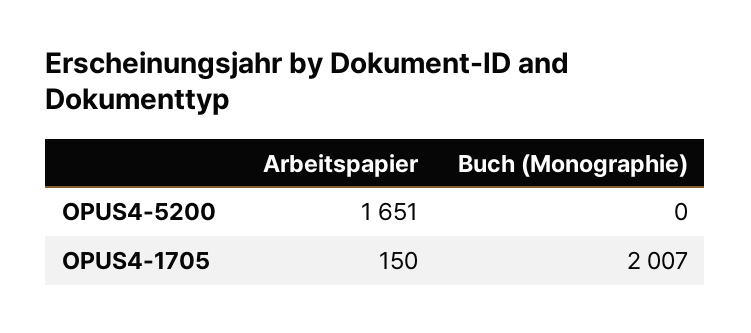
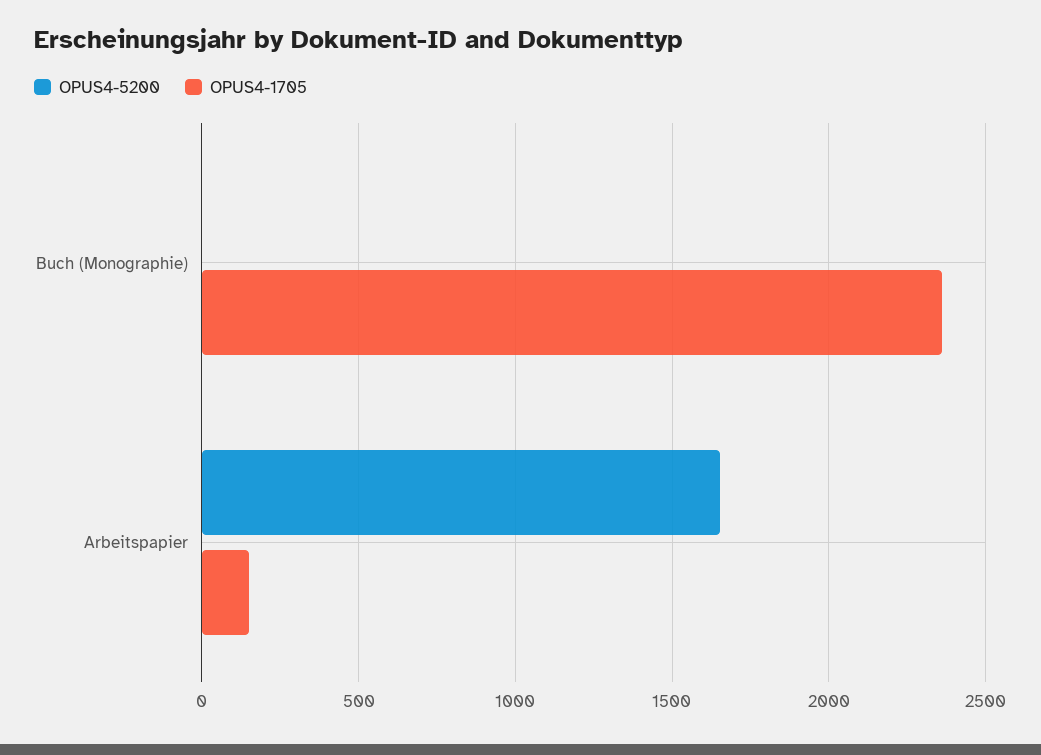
OPUS4-1705, Buch (Monographie): 2007 -> 2350

